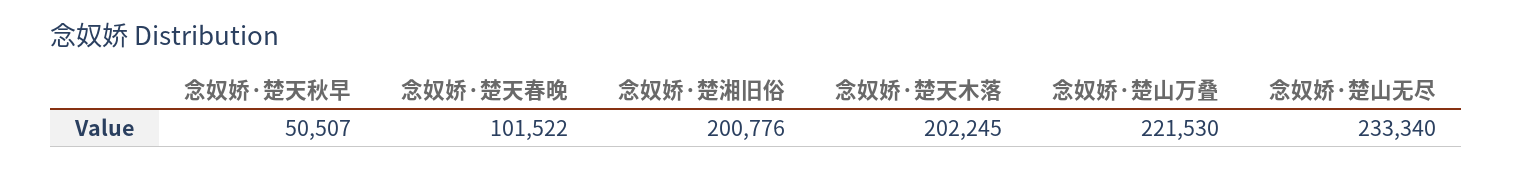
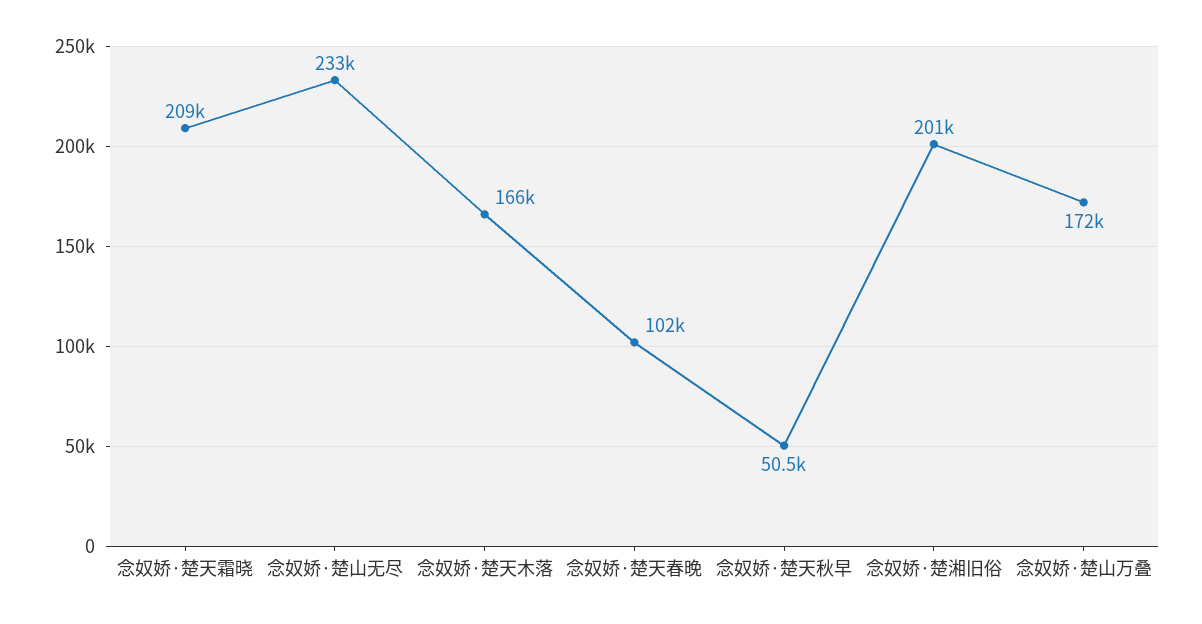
念奴娇·楚天木落: 202245 -> 166000
念奴娇·楚山万叠: 221530 -> 172000
念奴娇·楚天霜晓: none -> 209000

